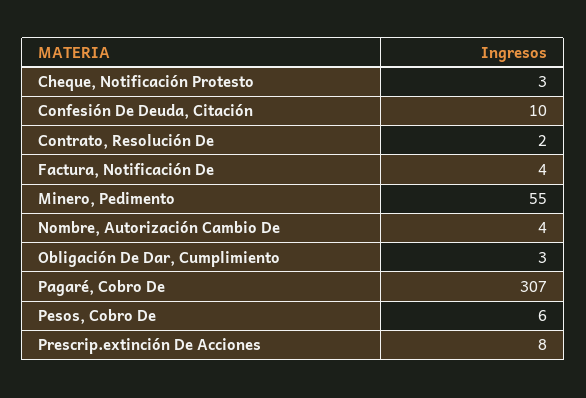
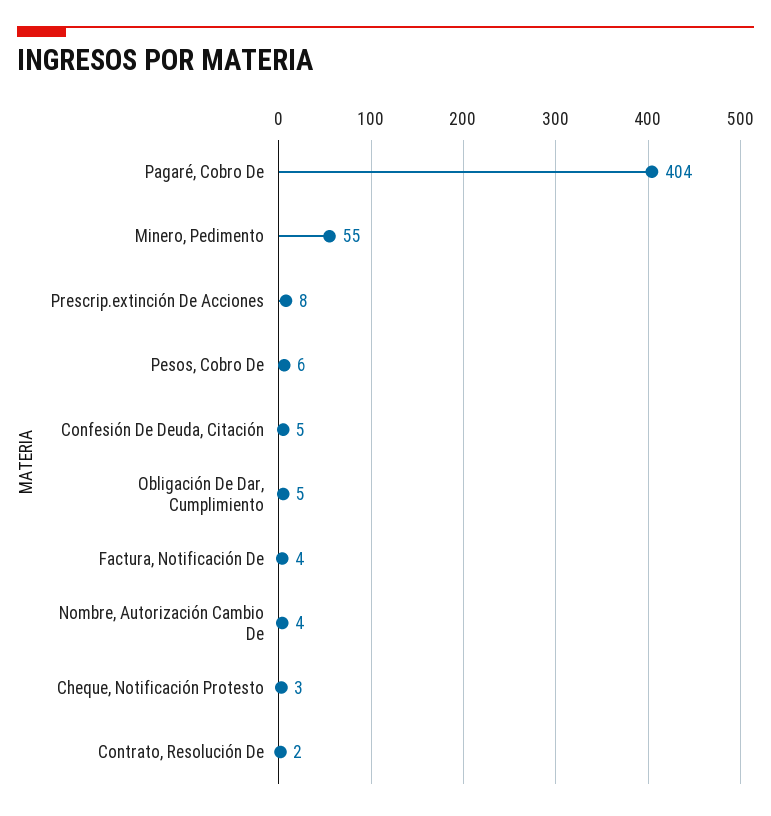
Confesión De Deuda, Citación: 10 -> 5
Obligación De Dar, Cumplimiento: 3 -> 5
Pagaré, Cobro De: 307 -> 404

